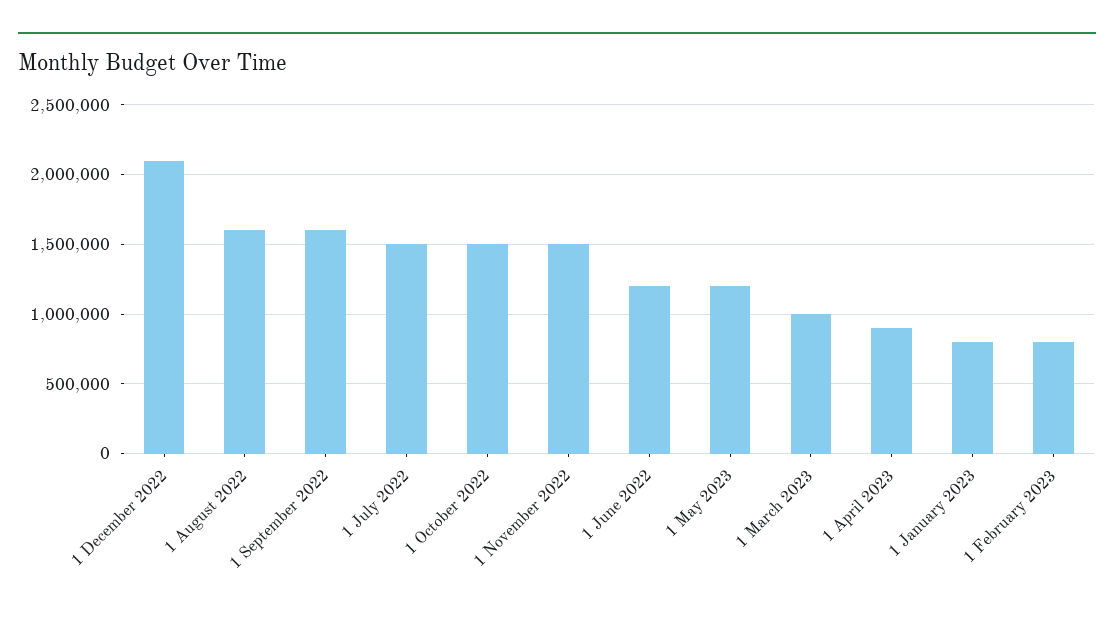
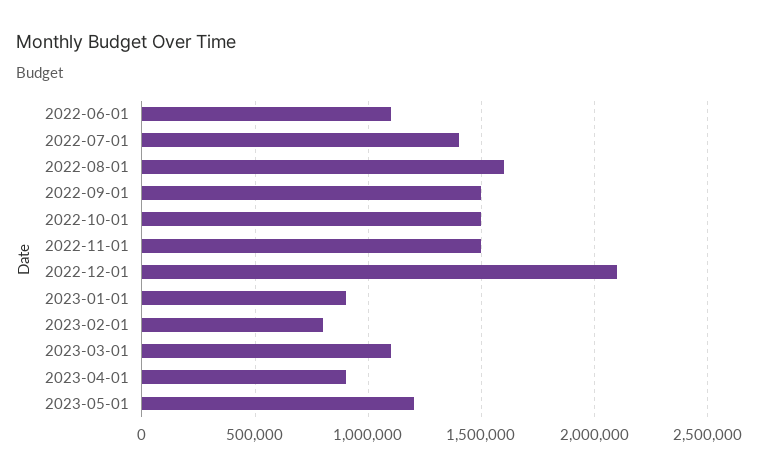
1 September 2022: 1600000 -> 1500000
1 July 2022: 1500000 -> 1400000
1 June 2022: 1200000 -> 1100000
1 March 2023: 1000000 -> 1100000
1 January 2023: 800000 -> 900000

